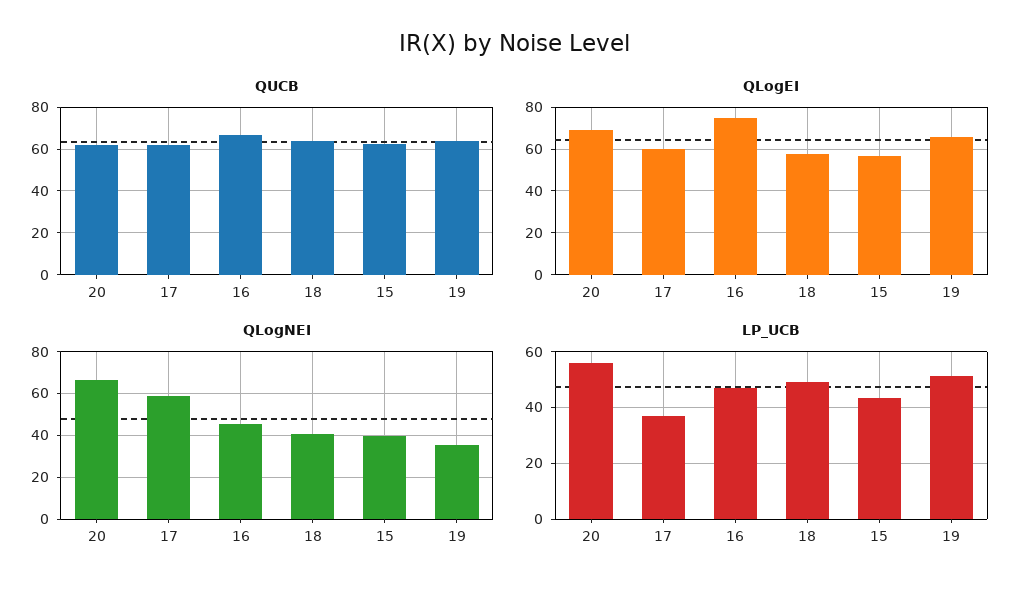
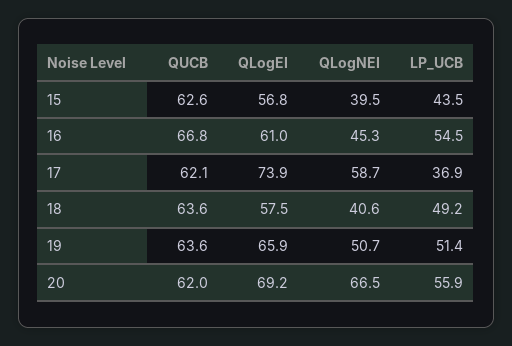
QLogEI, 17: 60 -> 73.9
QLogEI, 16: 75 -> 61
QLogNEI, 19: 35 -> 50.7
LP_UCB, 16: 47.5 -> 54.5

